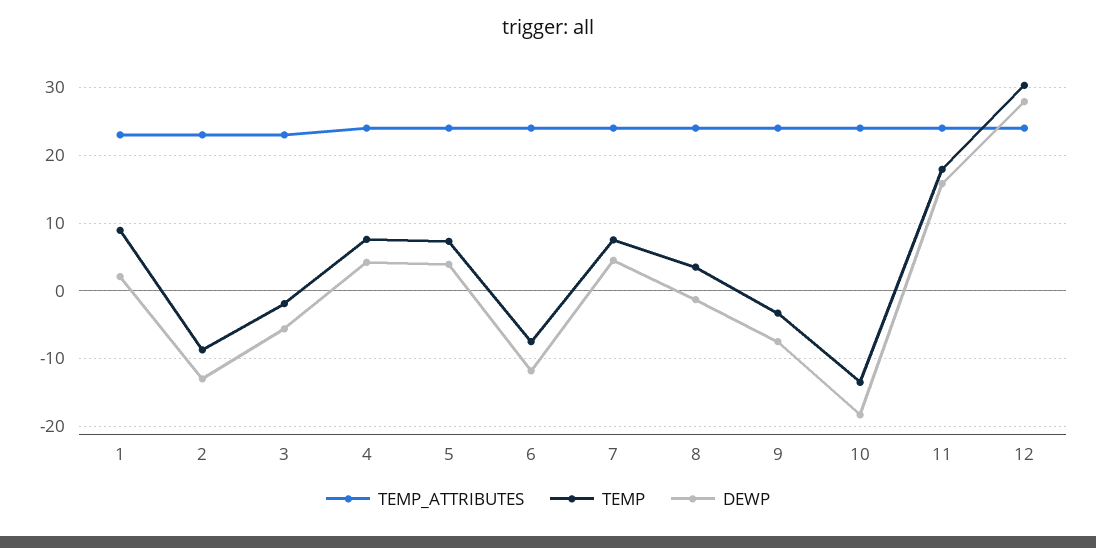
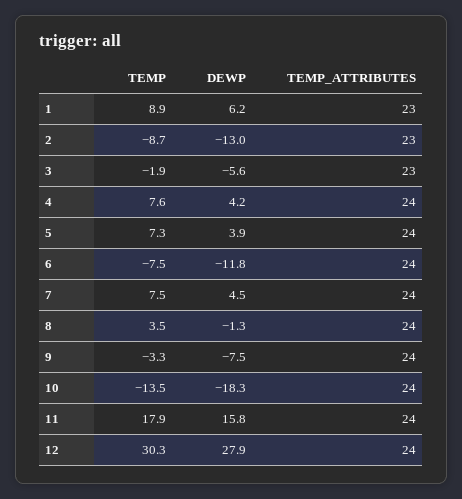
DEWP, 1: 2 -> 6.2

